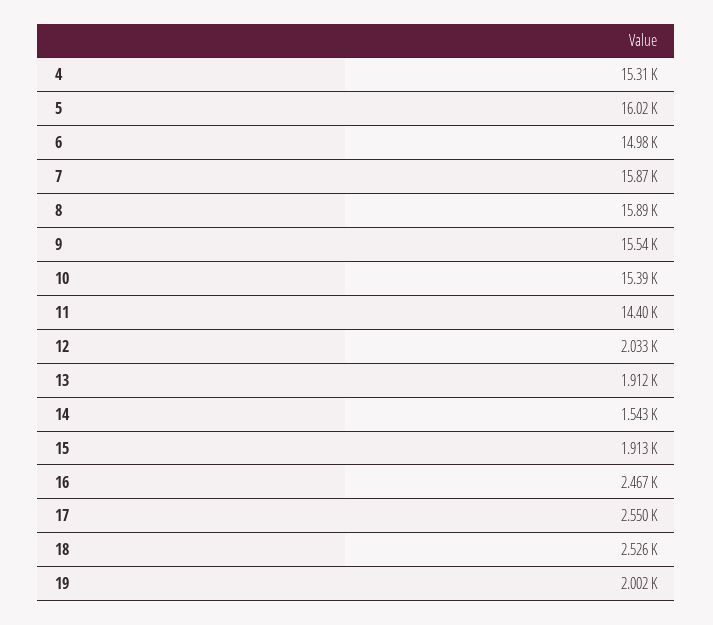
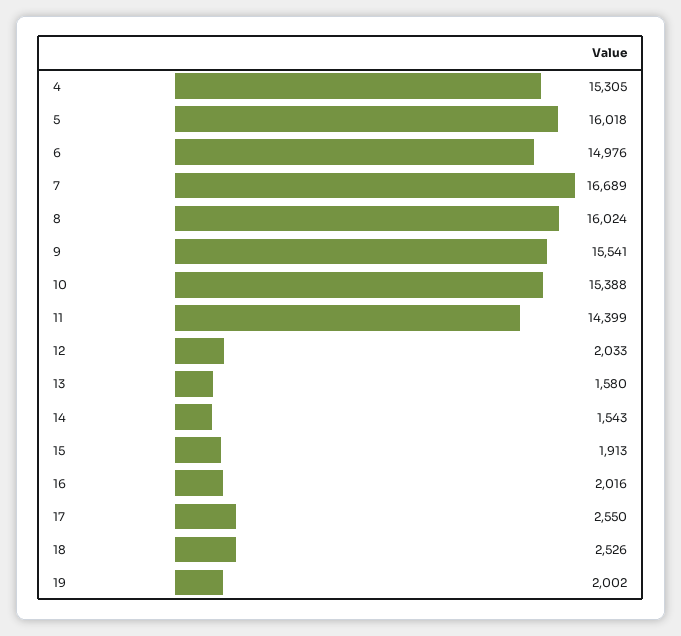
7: 15870 -> 16689
8: 15890 -> 16024
13: 1912 -> 1580
16: 2467 -> 2016

